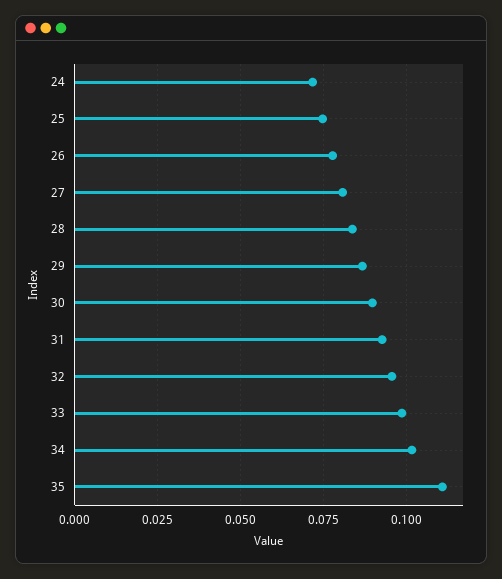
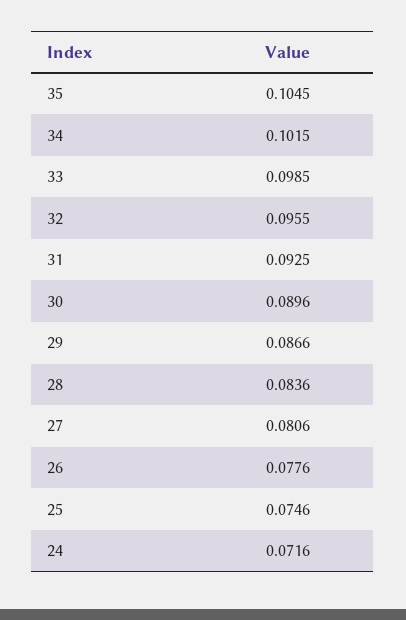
35: 0.11 -> 0.1045

